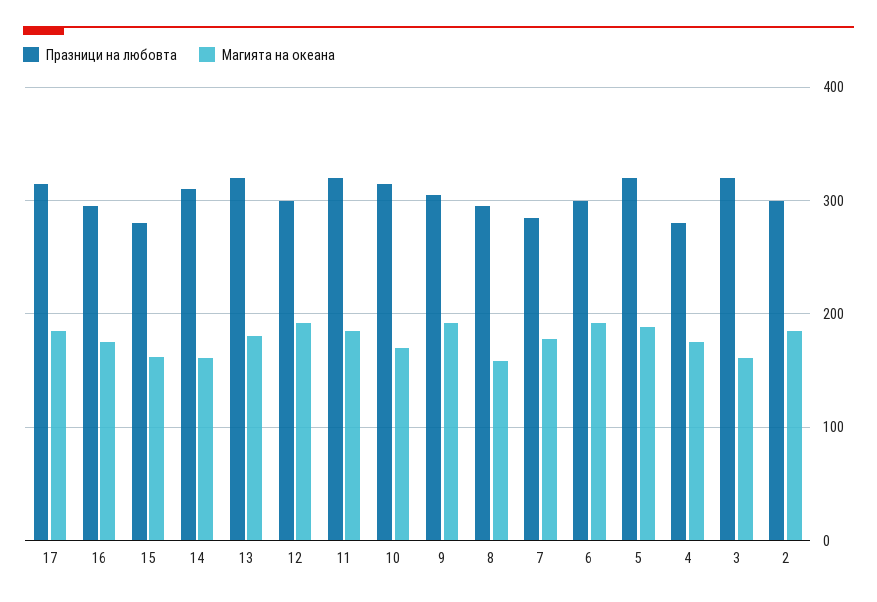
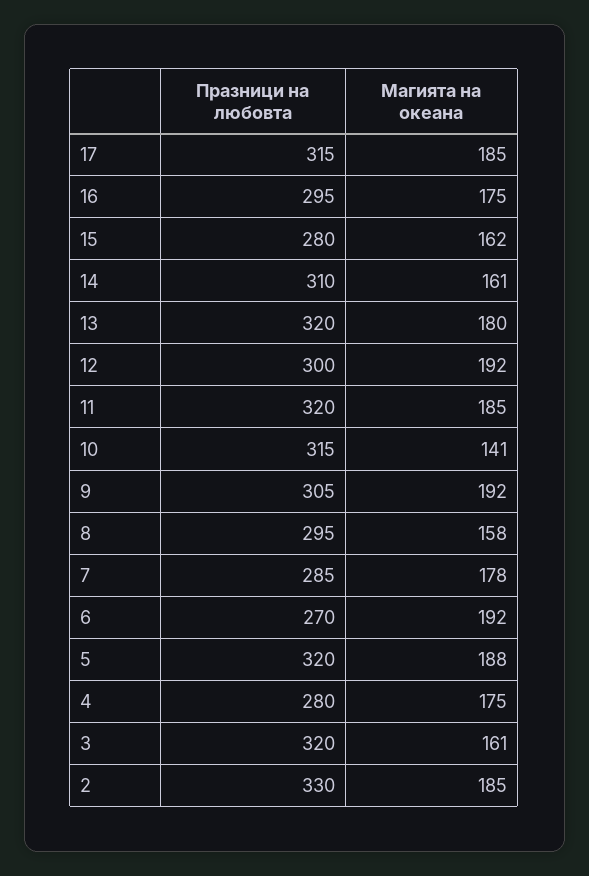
Магията на океана, 10: 170 -> 141
Празници на любовта, 6: 300 -> 270
Празници на любовта, 2: 300 -> 330

